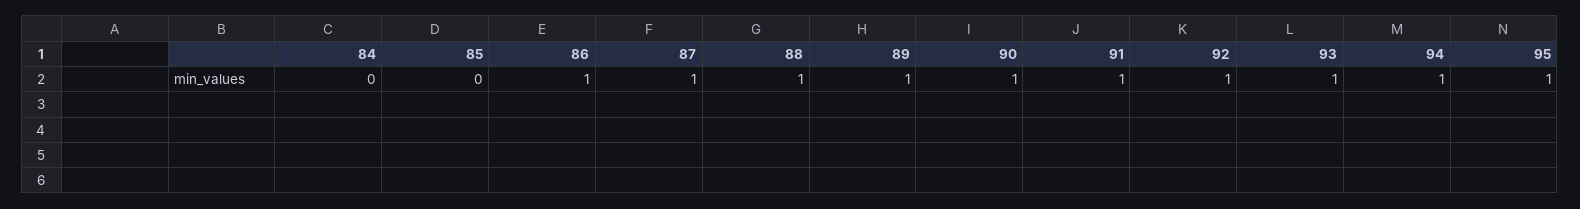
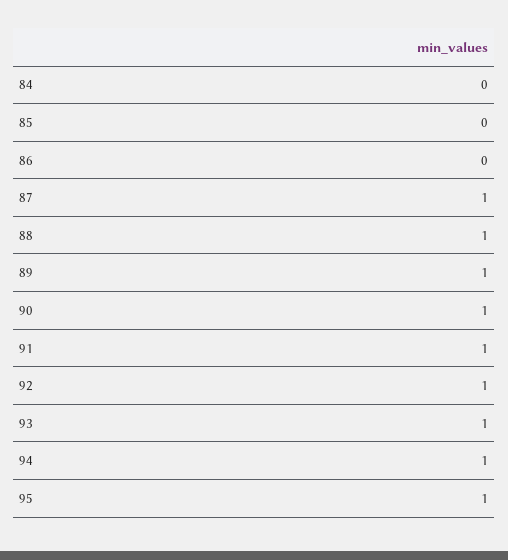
86: 1 -> 0

